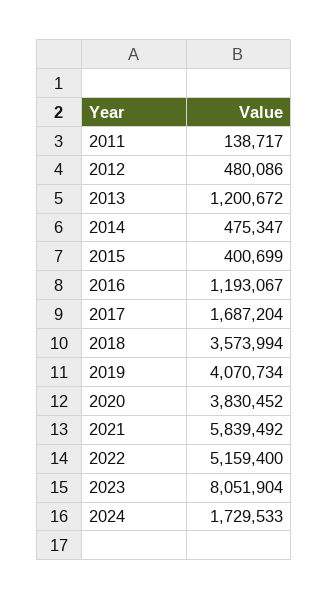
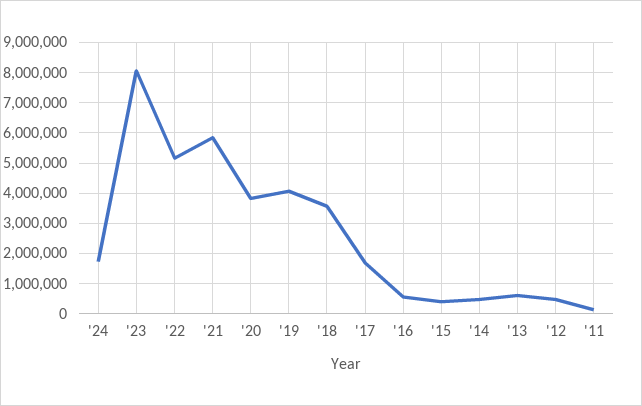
2013: 1200672 -> 600000
2016: 1193067 -> 600000

